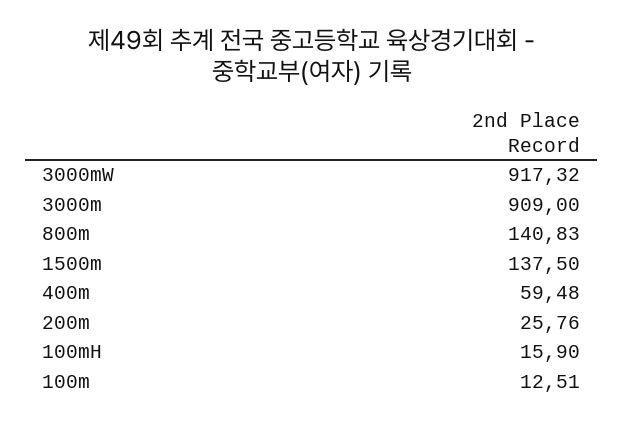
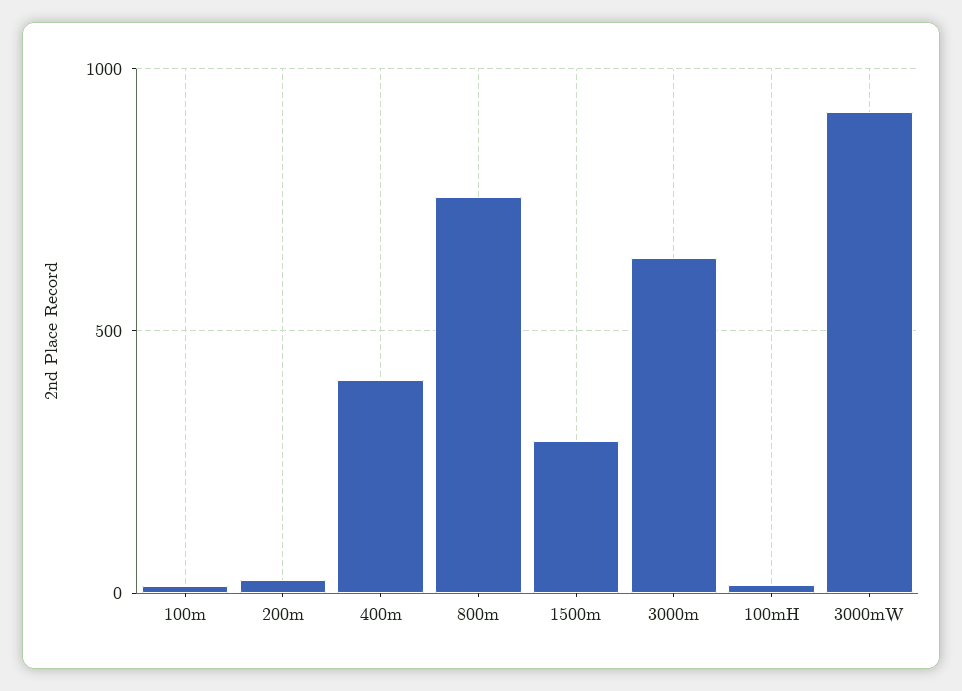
3000m: 909 -> 650
800m: 140.83 -> 750
1500m: 137.5 -> 300
400m: 59.48 -> 400

